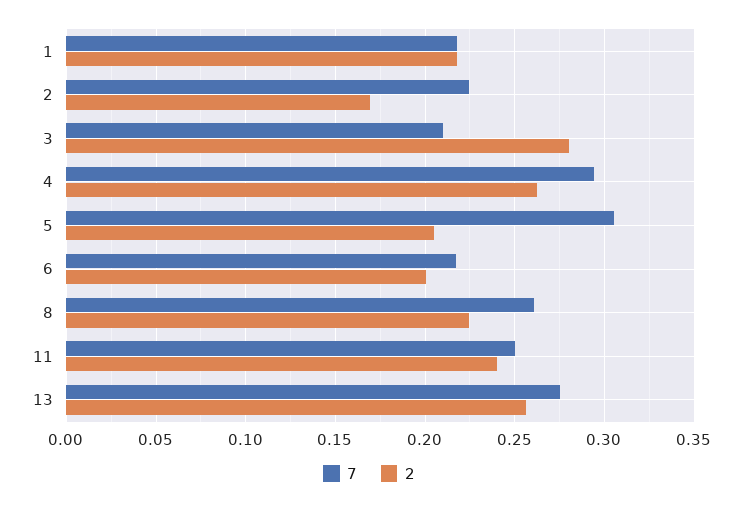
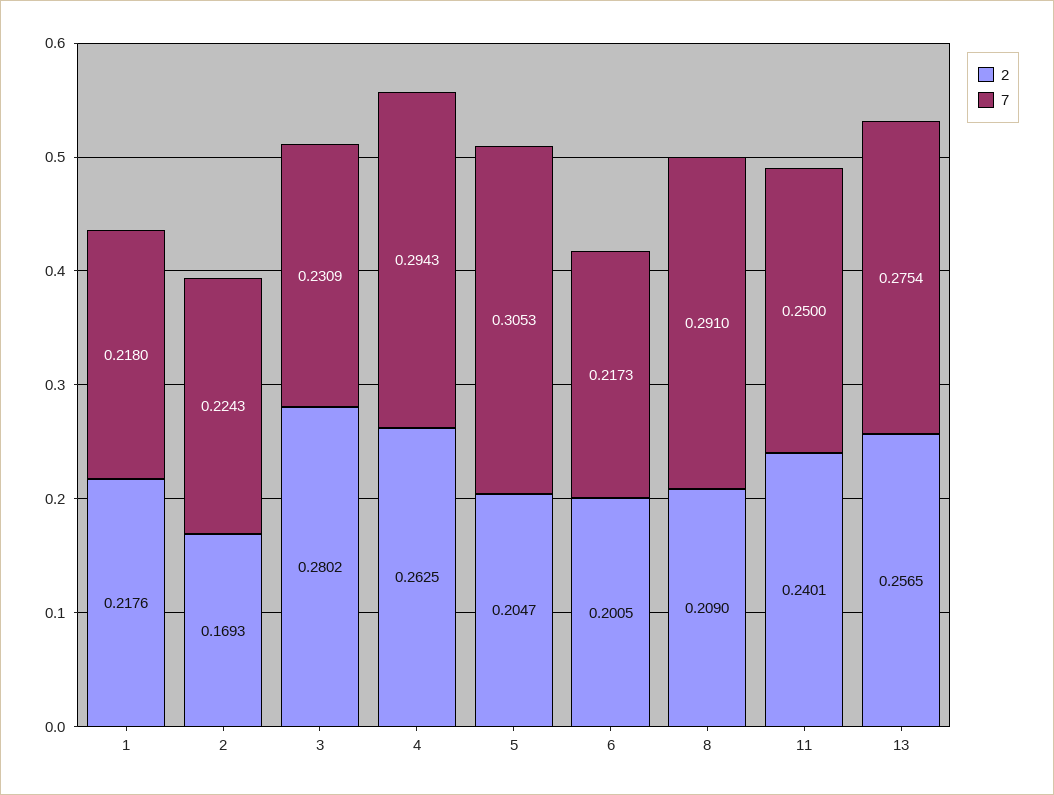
7, 3: 0.21 -> 0.2309
7, 8: 0.26 -> 0.291
2, 8: 0.225 -> 0.209

